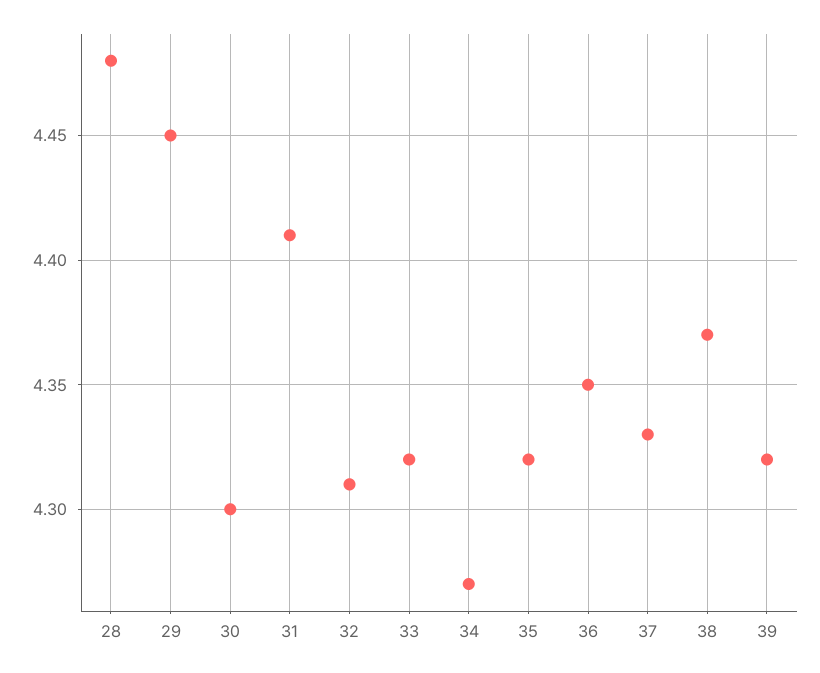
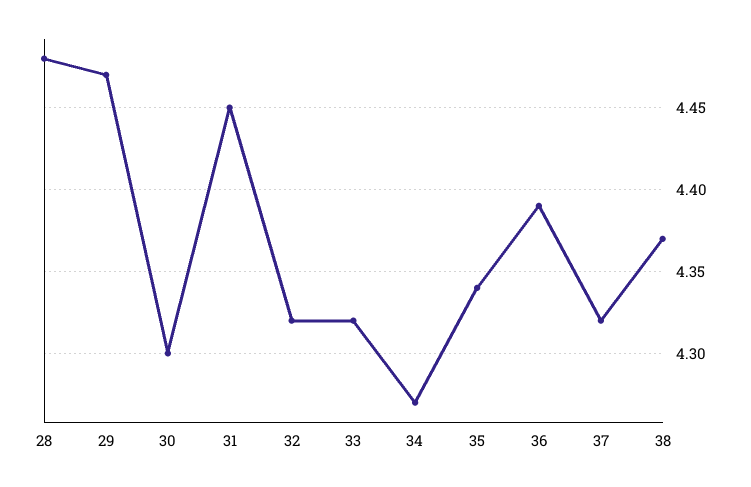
29: 4.45 -> 4.47
31: 4.41 -> 4.45
32: 4.31 -> 4.32
35: 4.32 -> 4.34
36: 4.35 -> 4.39
37: 4.33 -> 4.32
39: 4.32 -> none

